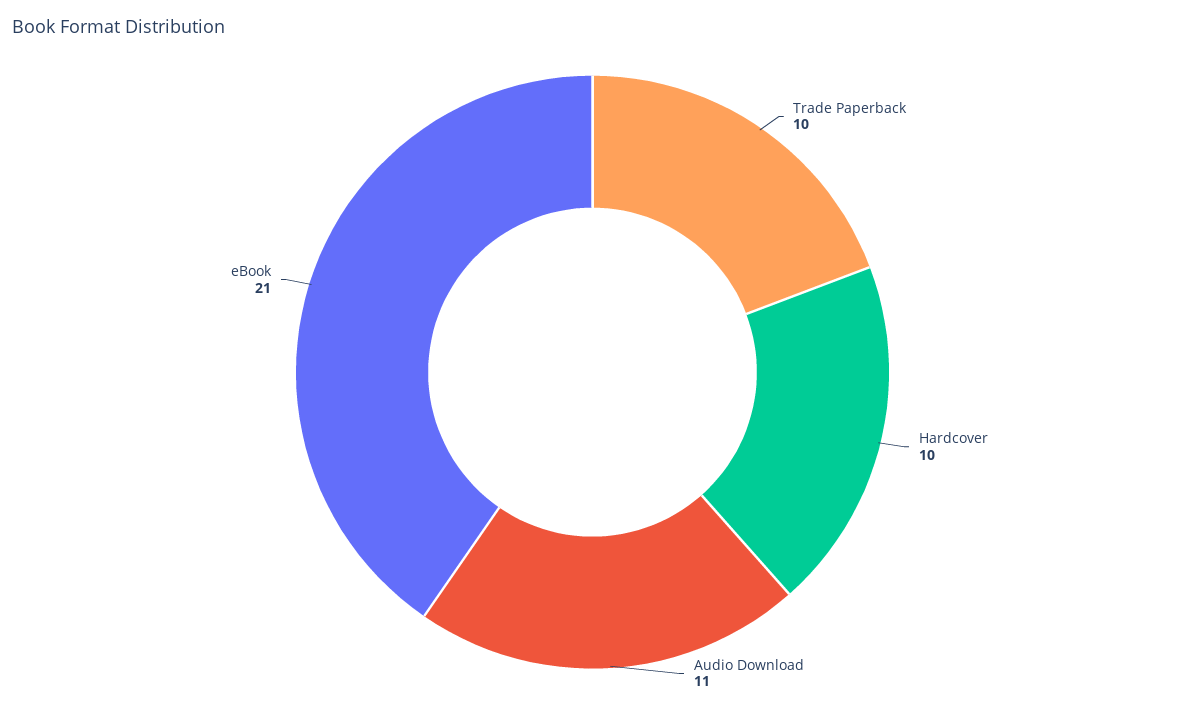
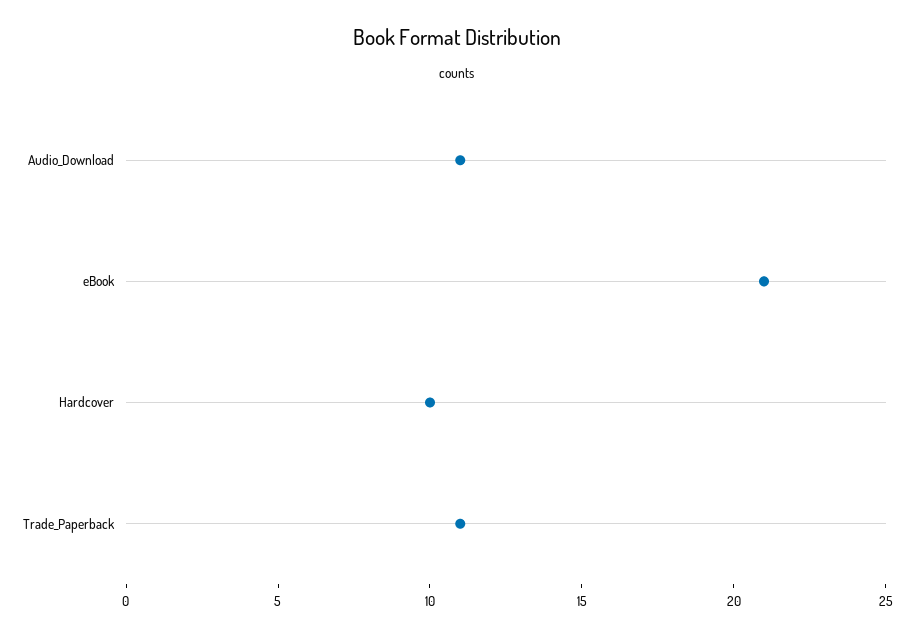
Trade Paperback: 10 -> 11

